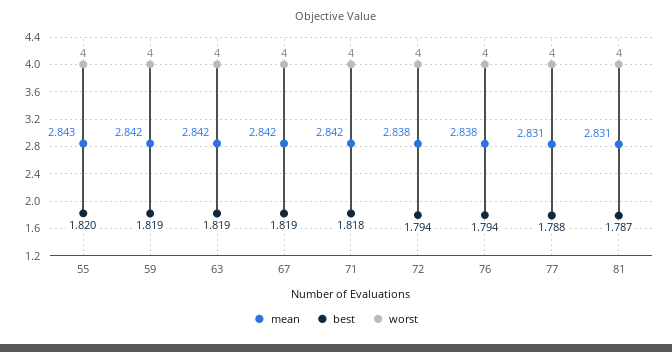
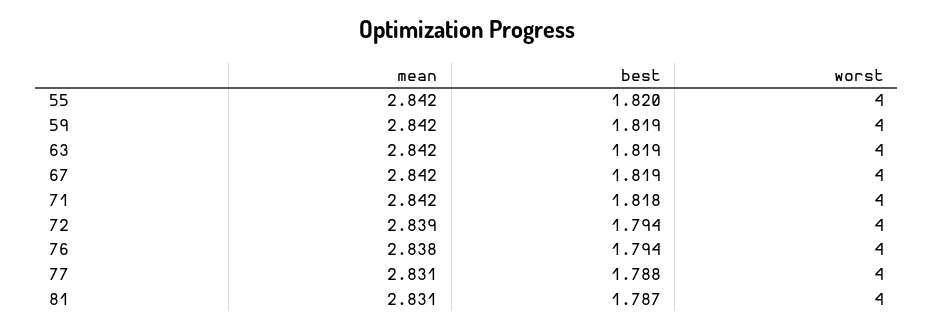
mean, 55: 2.843 -> 2.842
mean, 72: 2.838 -> 2.839

